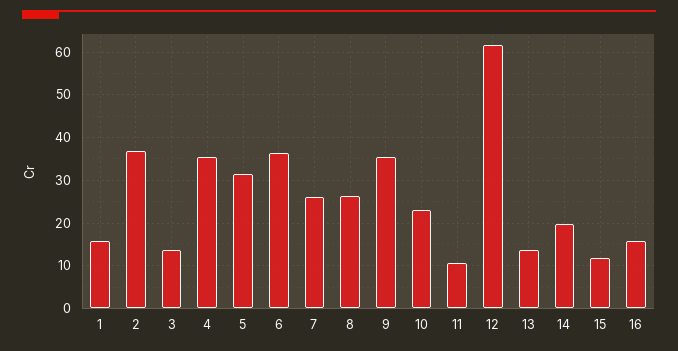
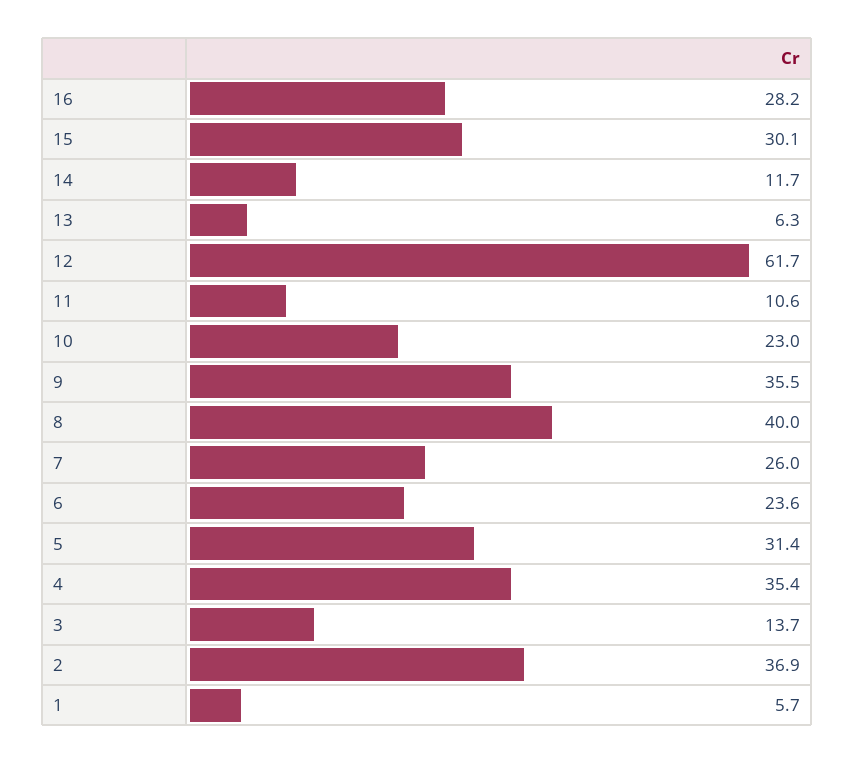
1: 16 -> 5.7
6: 36 -> 23.6
8: 26 -> 40
13: 14 -> 6.3
14: 20 -> 11.7
15: 12 -> 30.1
16: 16 -> 28.2

